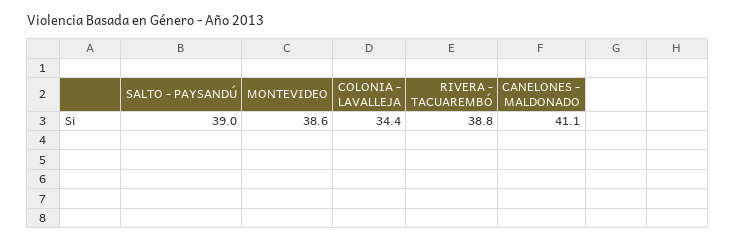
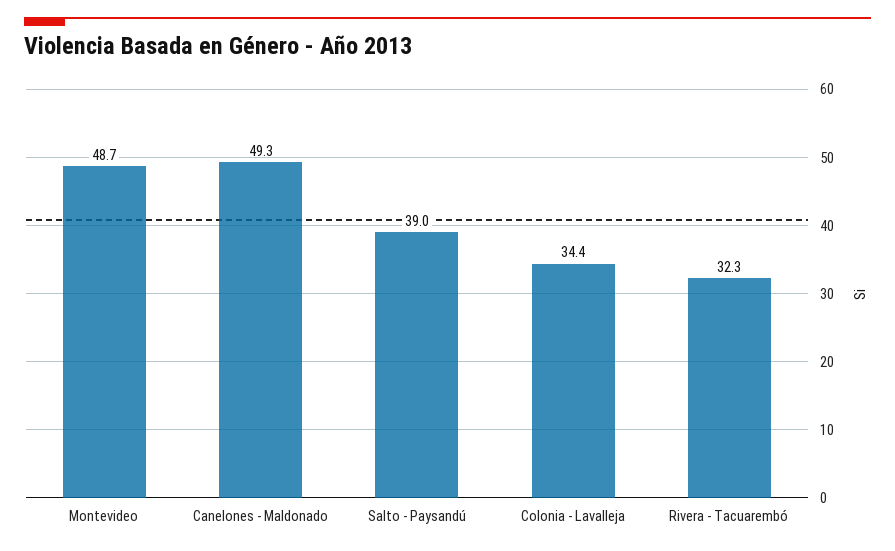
MONTEVIDEO: 38.6 -> 48.7
RIVERA - TACUAREMBÓ: 38.8 -> 32.3
CANELONES - MALDONADO: 41.1 -> 49.3

